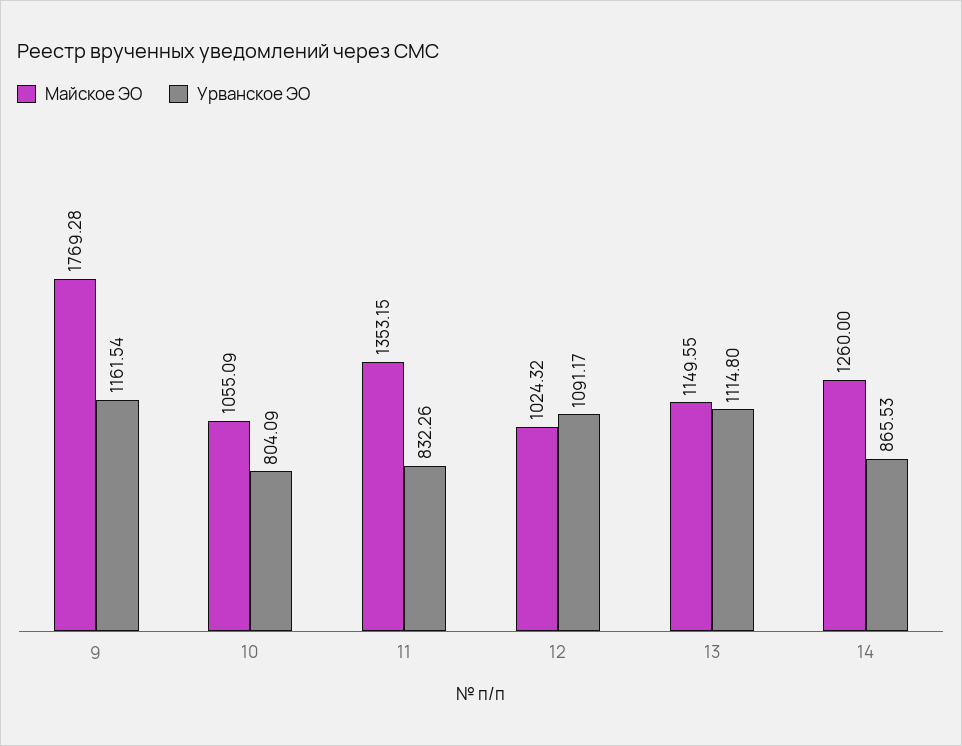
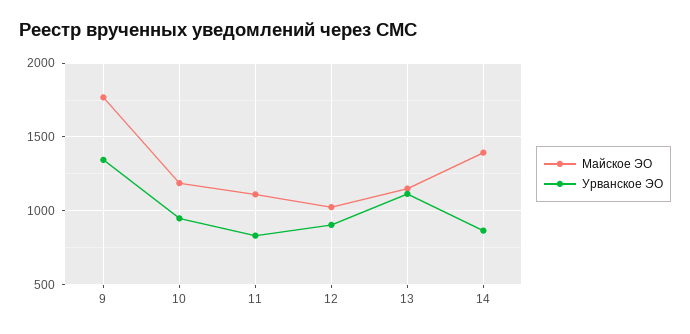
Урванское ЭО, 9: 1161.54 -> 1350
Майское ЭО, 10: 1055.09 -> 1200
Урванское ЭО, 10: 804.09 -> 950
Майское ЭО, 11: 1353.15 -> 1100
Урванское ЭО, 12: 1091.17 -> 900
Майское ЭО, 14: 1260 -> 1400

